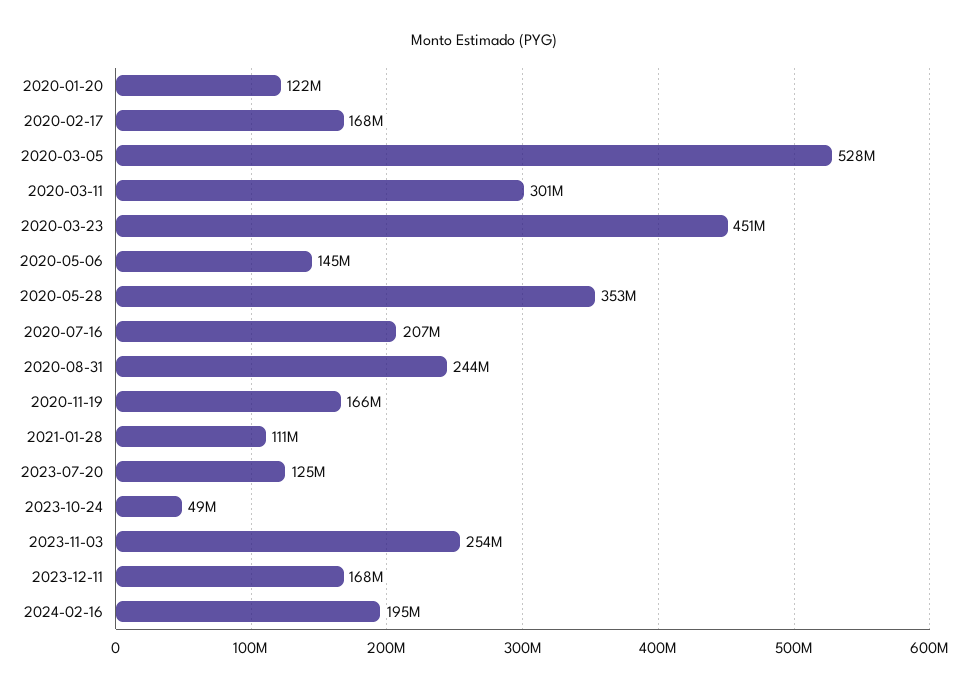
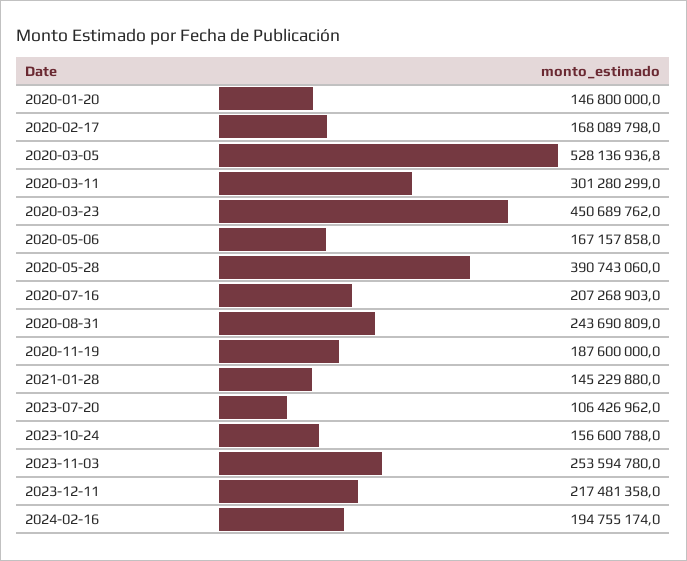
2020-01-20: 122000000 -> 146800000
2020-05-06: 145000000 -> 167157858
2020-05-28: 353000000 -> 390743060
2020-11-19: 166000000 -> 187600000
2021-01-28: 111000000 -> 145229880
2023-07-20: 125000000 -> 106426962
2023-10-24: 49000000 -> 156600788
2023-12-11: 168000000 -> 217481358

